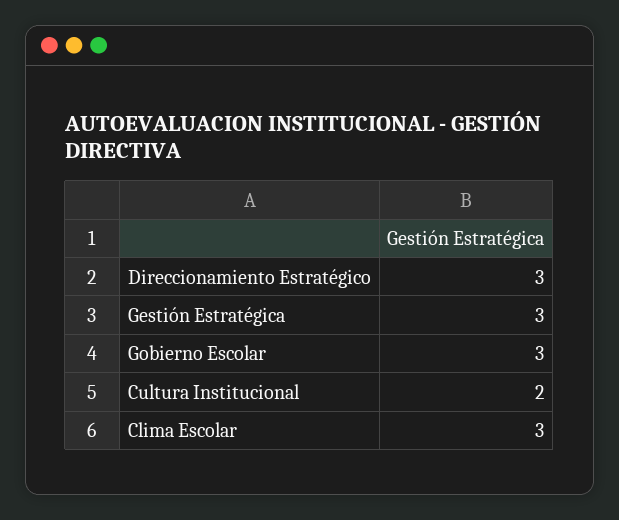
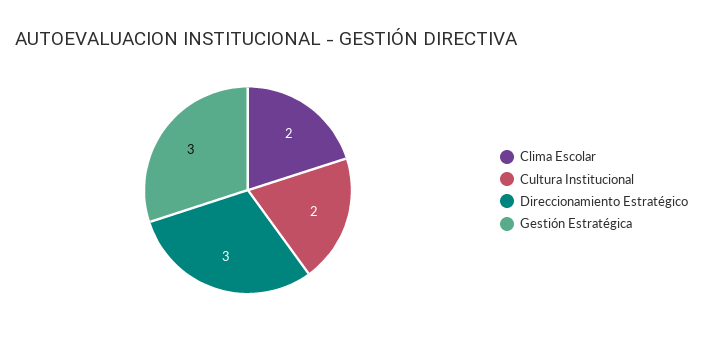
Gobierno Escolar: 3 -> none
Clima Escolar: 3 -> 2

